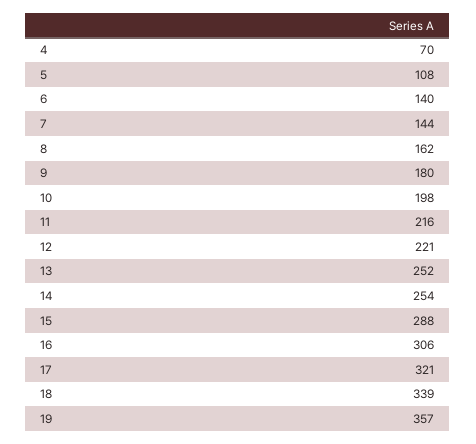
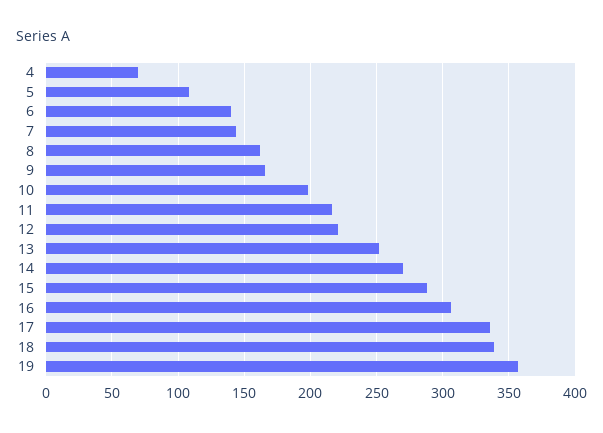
9: 180 -> 165
14: 254 -> 270
17: 321 -> 335

